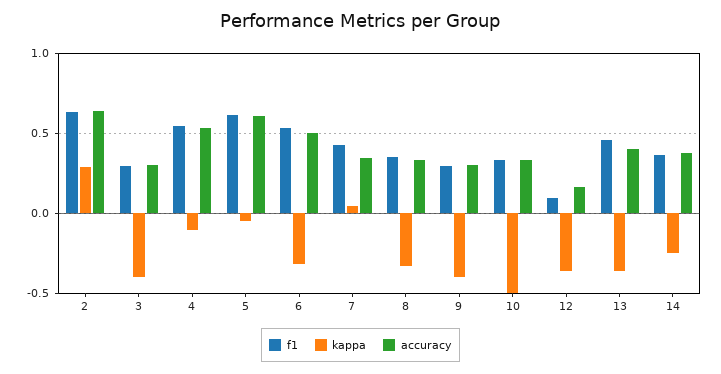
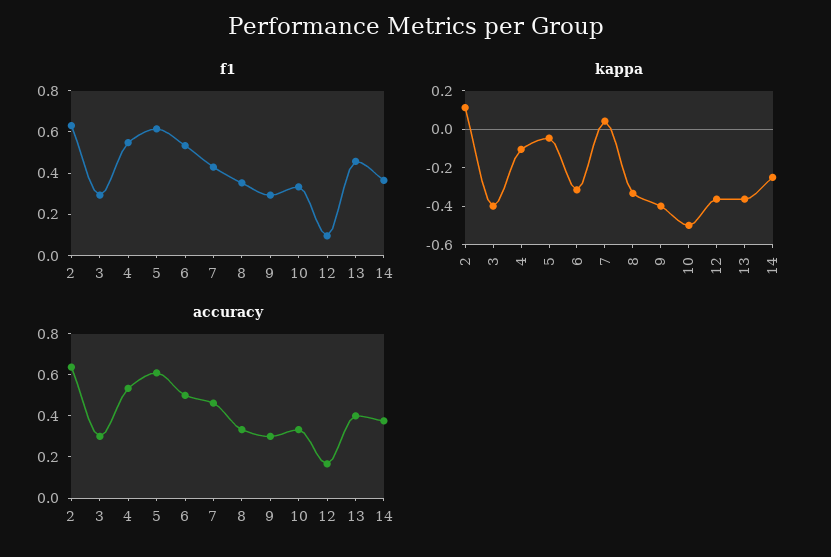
kappa, 2: 0.3 -> 0.1
accuracy, 7: 0.35 -> 0.45

